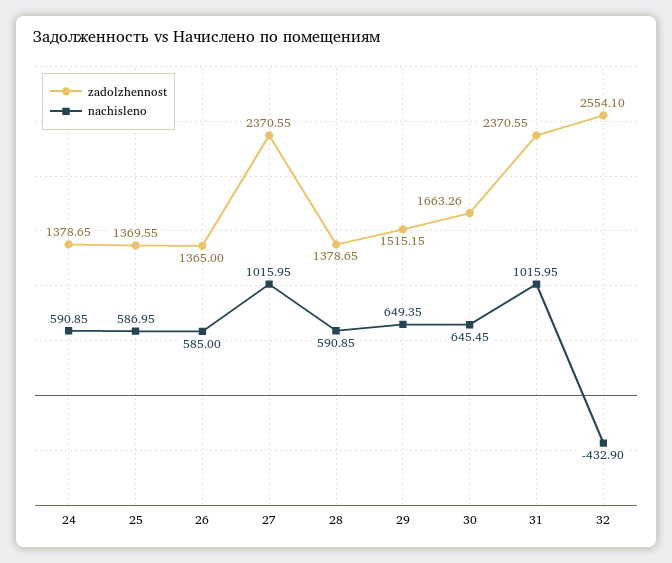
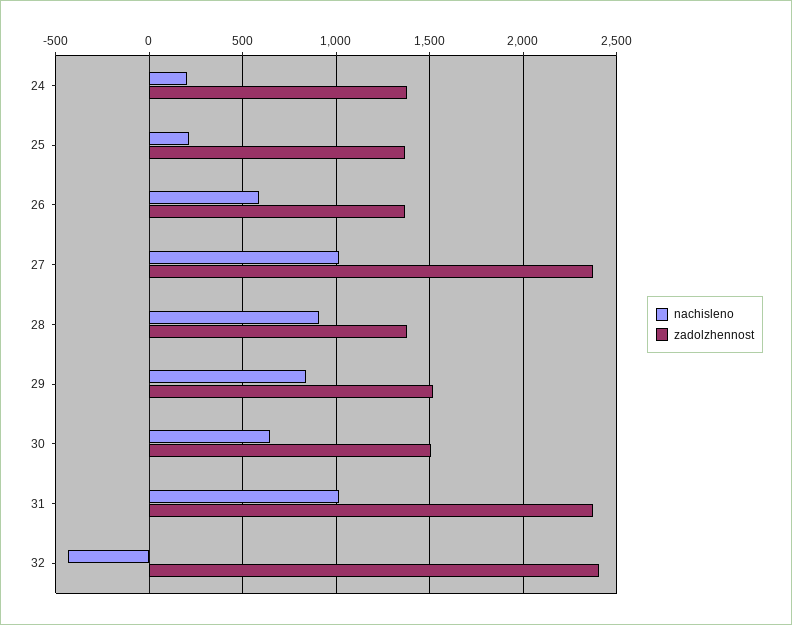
nachisleno, 24: 590.85 -> 200
nachisleno, 25: 586.95 -> 200
nachisleno, 28: 590.85 -> 900
nachisleno, 29: 649.35 -> 850
zadolzhennost, 30: 1663.26 -> 1500
zadolzhennost, 32: 2554.1 -> 2400

